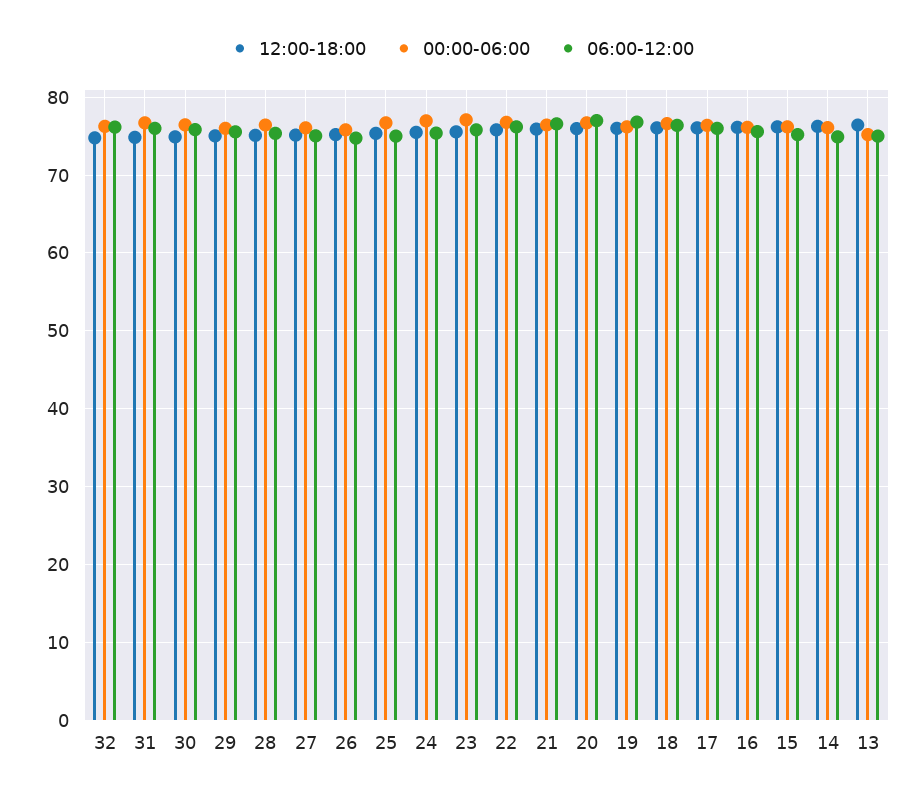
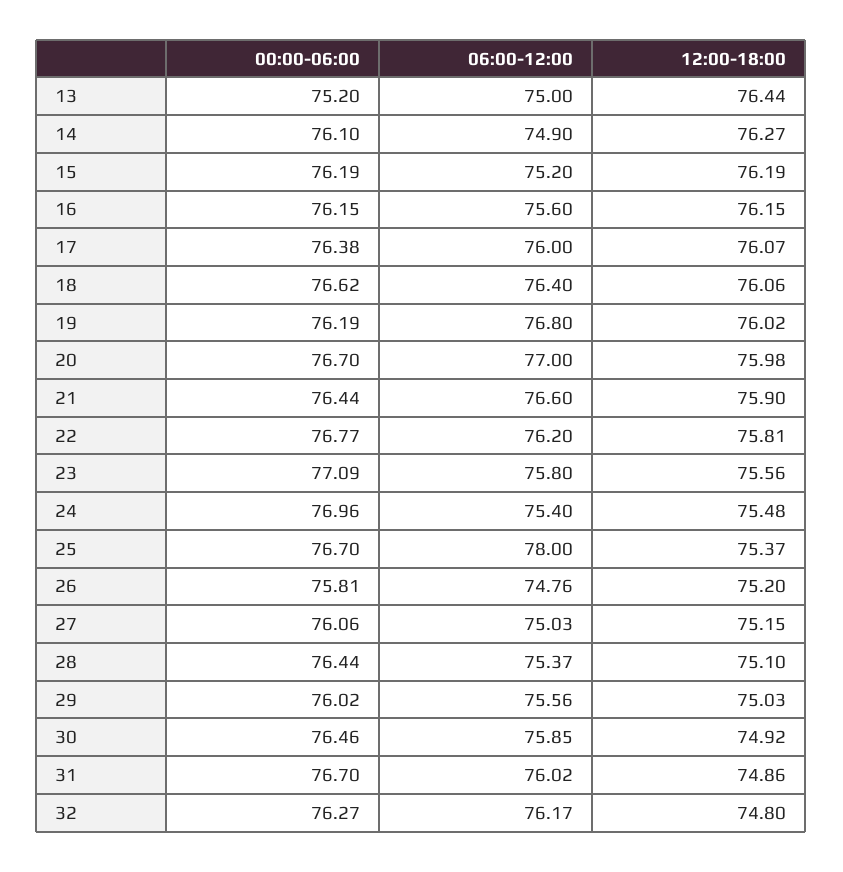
06:00-12:00, 25: 75 -> 78

